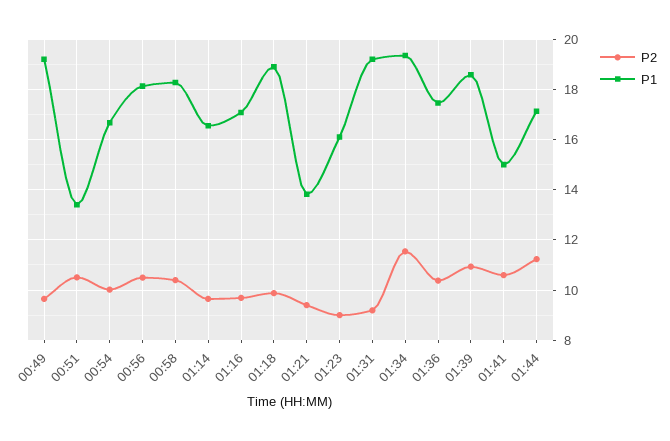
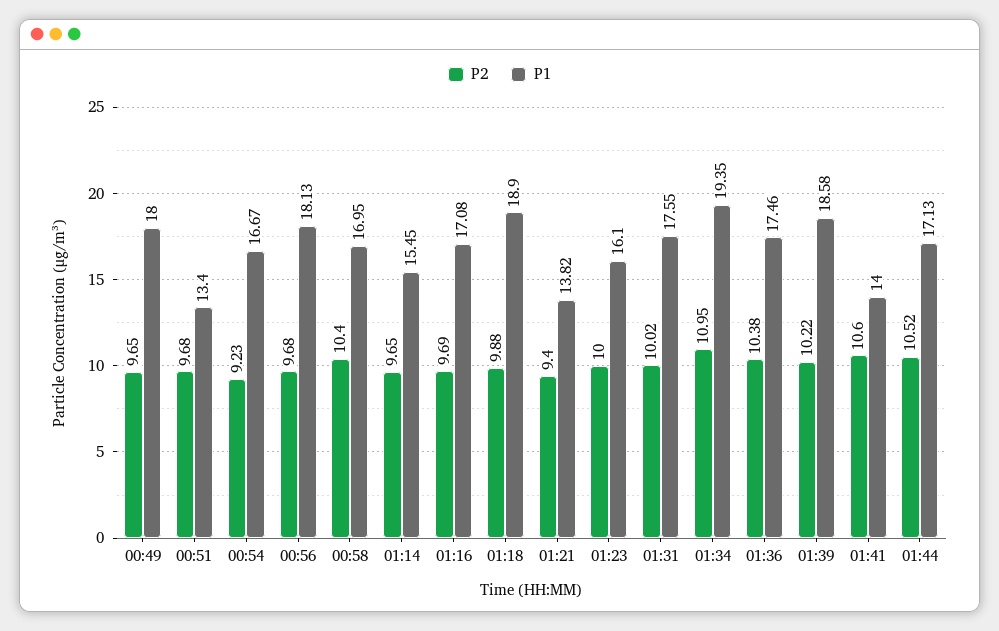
P1, 00:49: 19.25 -> 18
P2, 00:51: 10.5 -> 9.68
P2, 00:54: 10 -> 9.23
P2, 00:56: 10.5 -> 9.68
P1, 00:58: 18.25 -> 16.95
P1, 01:14: 16.5 -> 15.45
P2, 01:23: 9 -> 10
P2, 01:31: 9.25 -> 10.02
P1, 01:31: 19.25 -> 17.55
P2, 01:34: 11.5 -> 10.95
P2, 01:39: 11 -> 10.22
P1, 01:41: 15 -> 14
P2, 01:44: 11.25 -> 10.52

